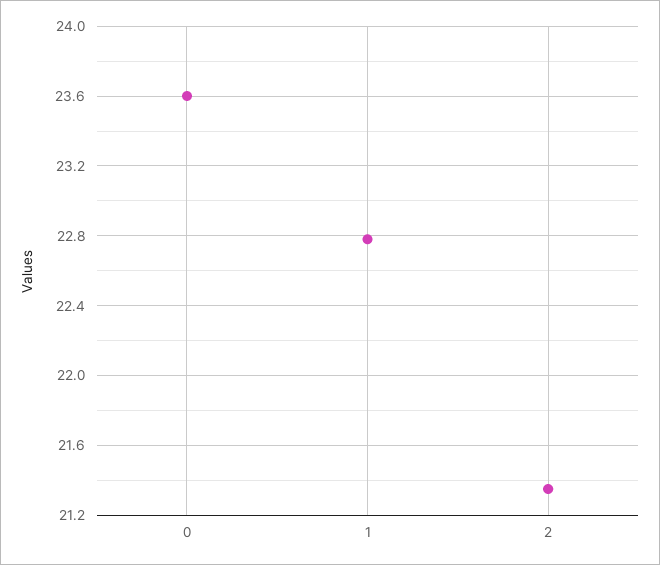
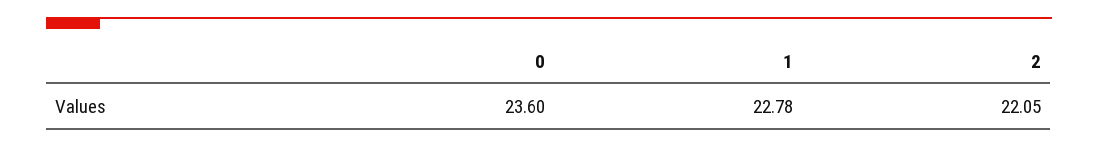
2: 21.35 -> 22.05

